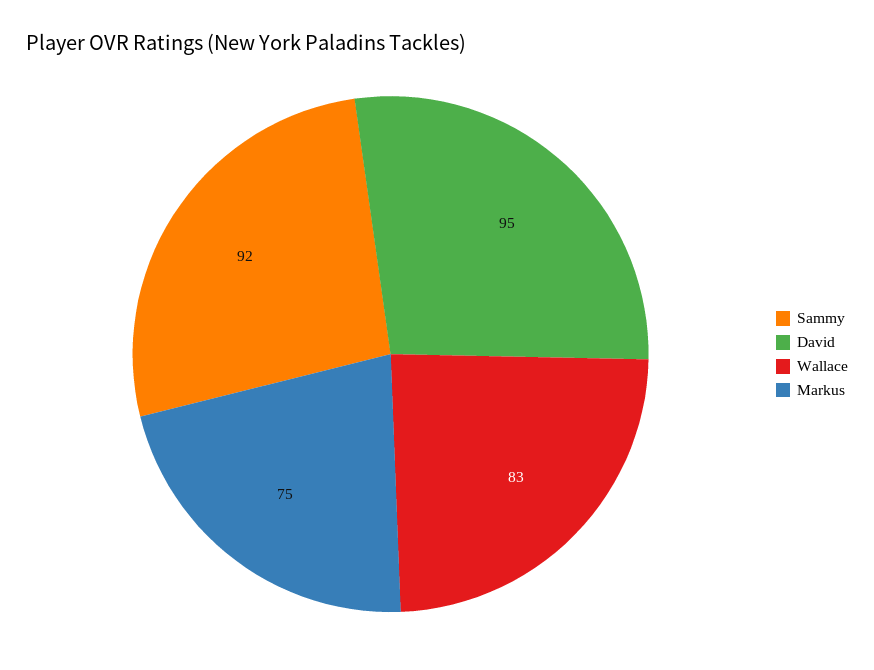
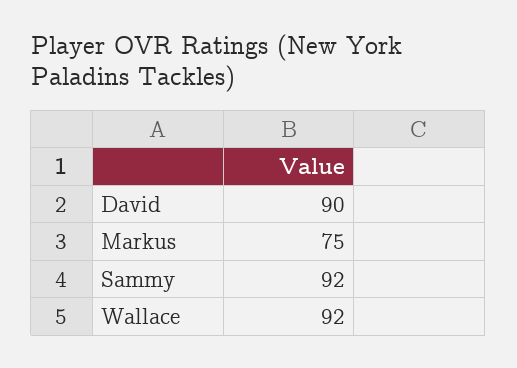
David: 95 -> 90
Wallace: 83 -> 92

